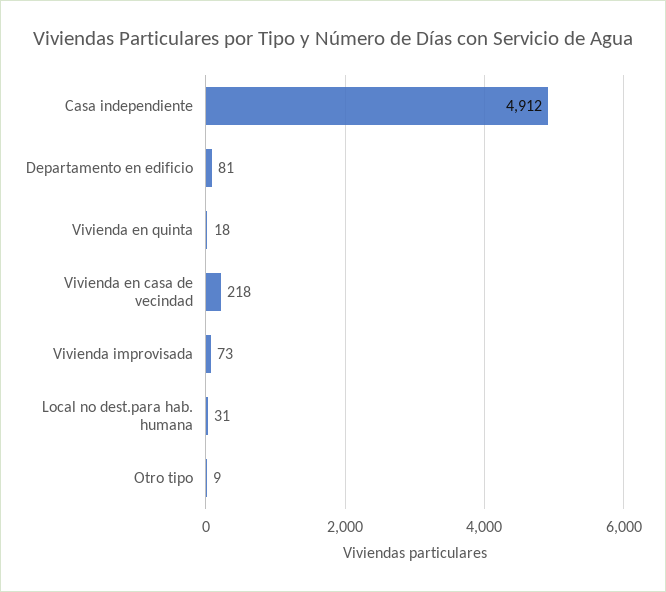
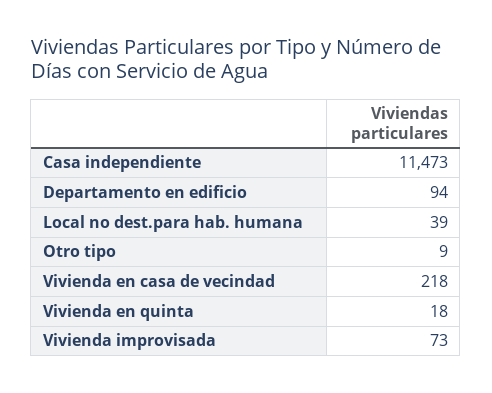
Casa independiente: 4912 -> 11473
Departamento en edificio: 81 -> 94
Local no dest.para hab. humana: 31 -> 39

